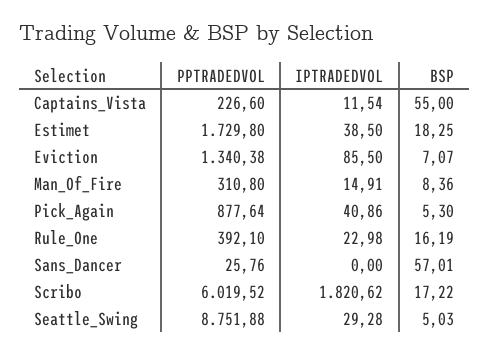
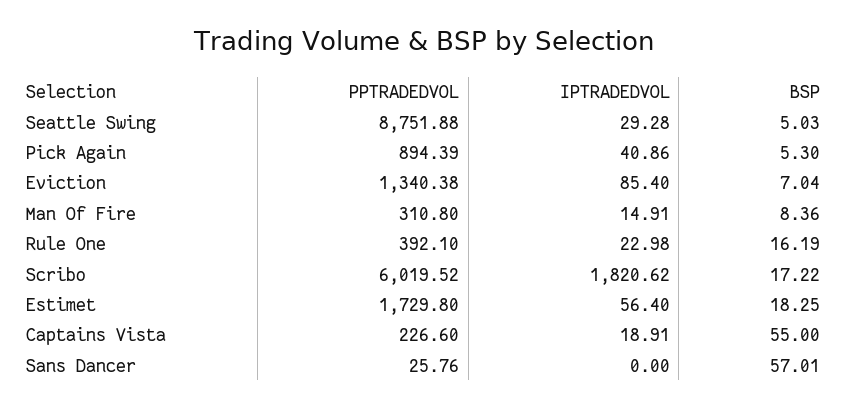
IPTRADEDVOL, Captains_Vista: 11.54 -> 18.91
IPTRADEDVOL, Estimet: 38.5 -> 56.4
IPTRADEDVOL, Eviction: 85.5 -> 85.4
BSP, Eviction: 7.07 -> 7.04
PPTRADEDVOL, Pick_Again: 877.64 -> 894.39

